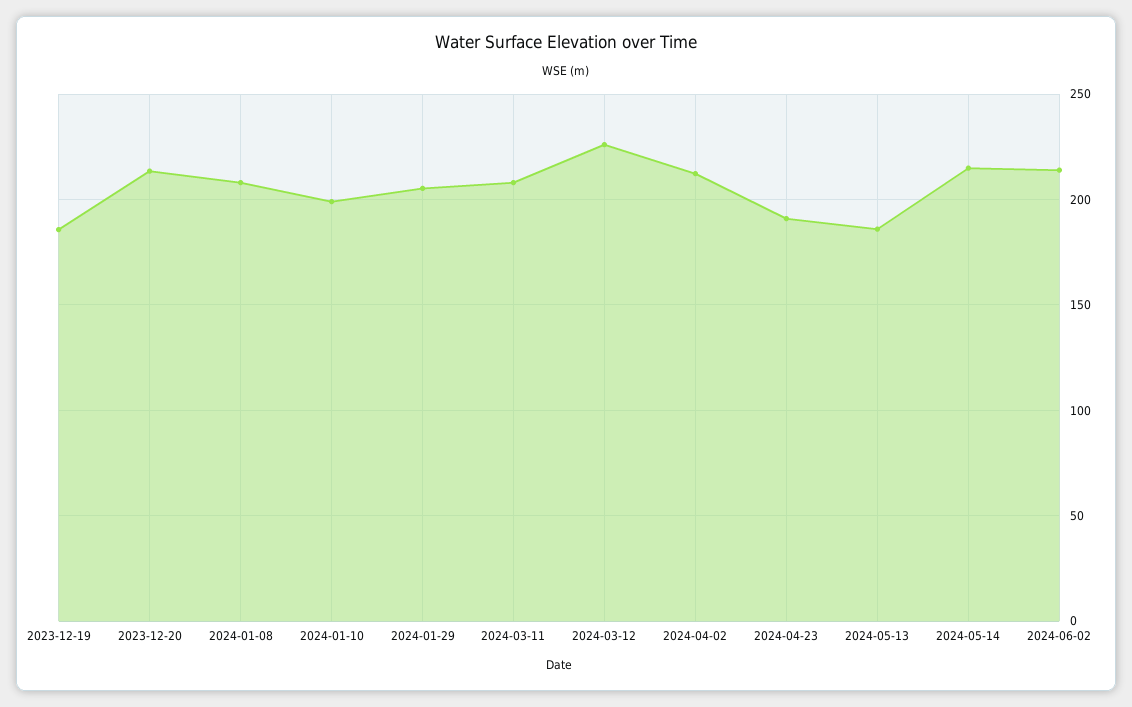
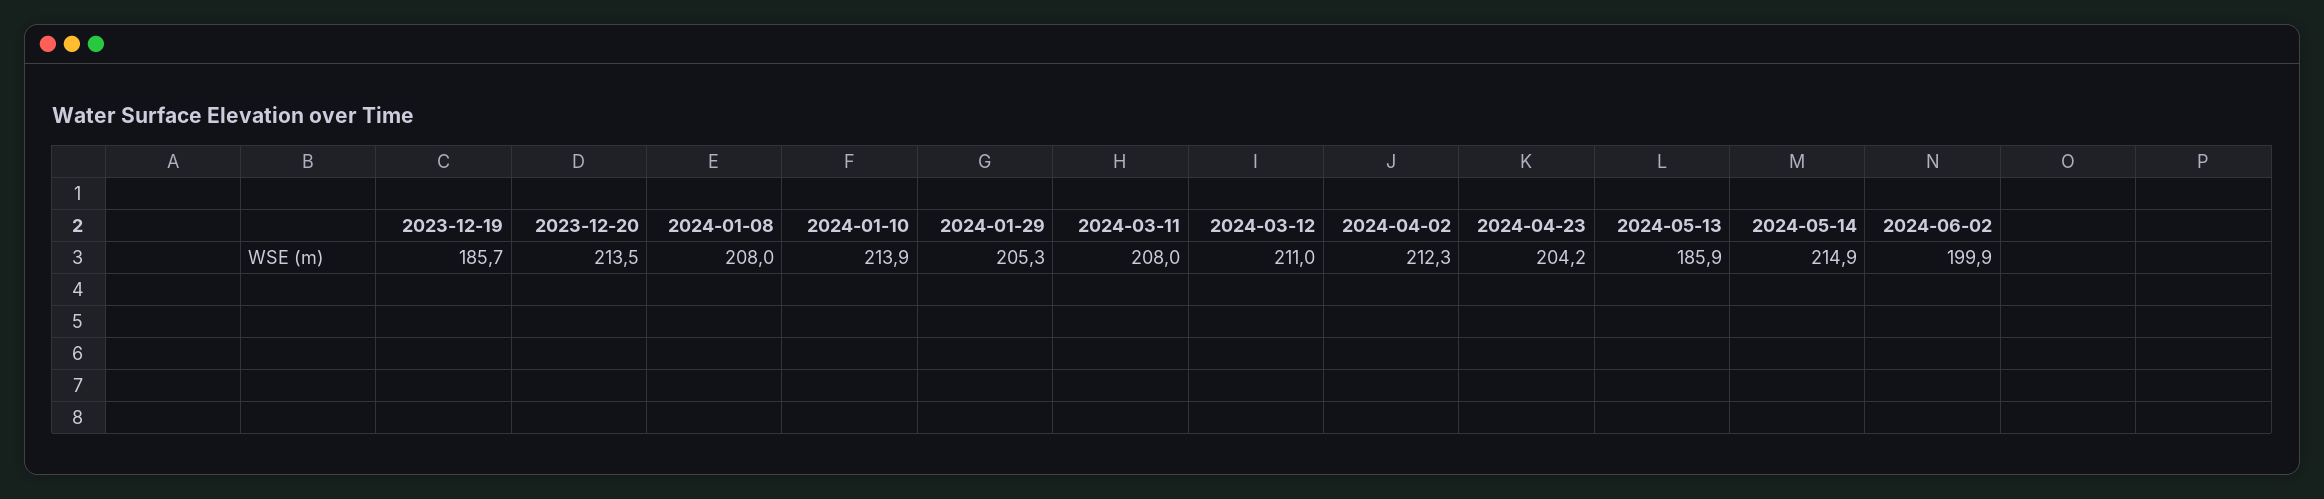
2024-01-10: 200 -> 213.9
2024-03-12: 225 -> 211
2024-04-23: 190 -> 204.2
2024-06-02: 215 -> 199.9

